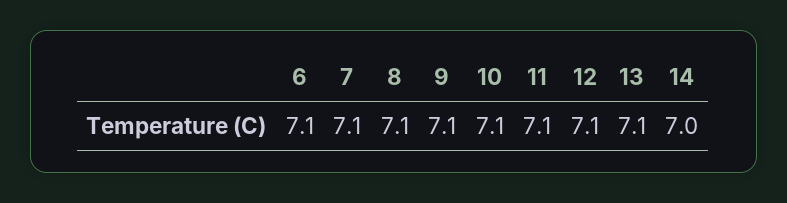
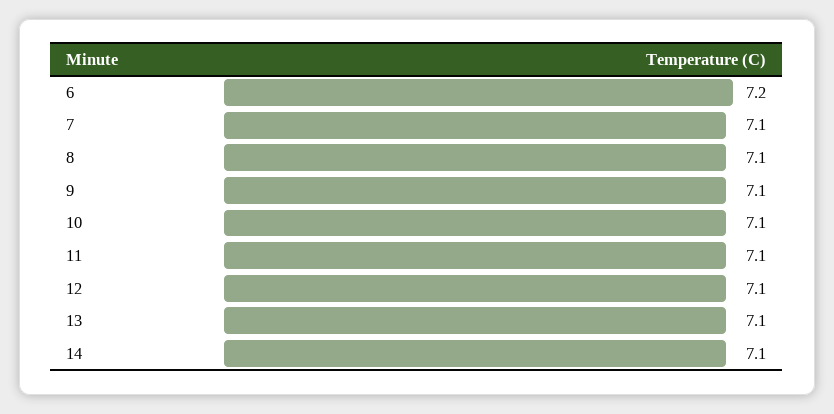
6: 7.1 -> 7.2
14: 7 -> 7.1

